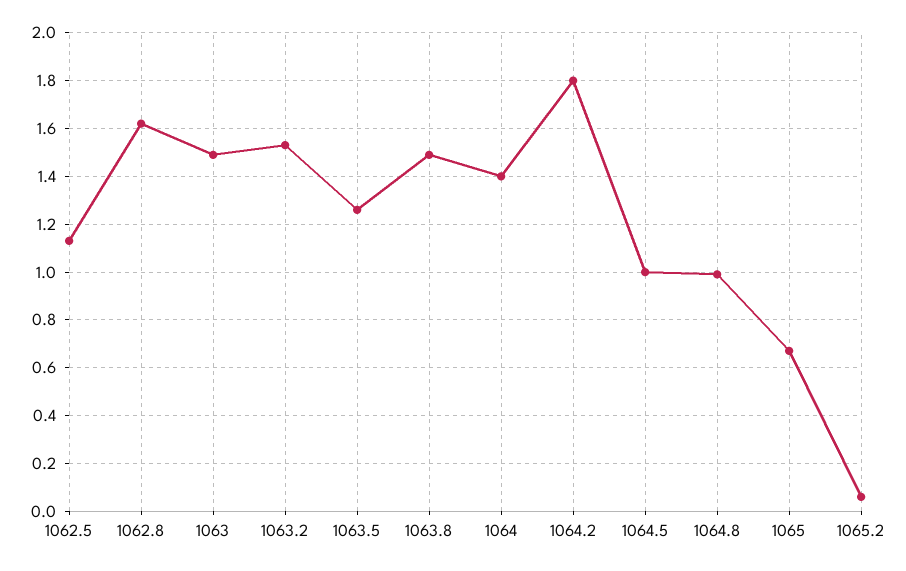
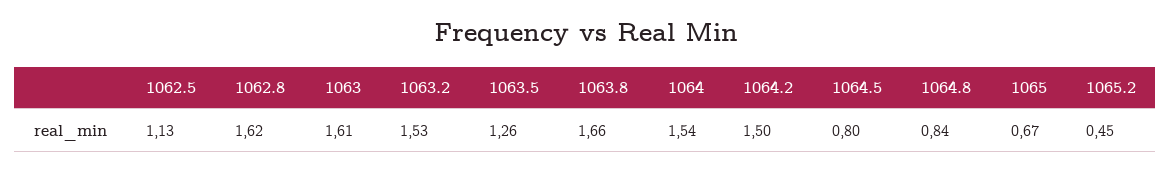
1063: 1.5 -> 1.61
1063.8: 1.5 -> 1.66
1064: 1.4 -> 1.54
1064.2: 1.8 -> 1.5
1064.5: 1 -> 0.8
1064.8: 1 -> 0.84
1065.2: 0.05 -> 0.45

